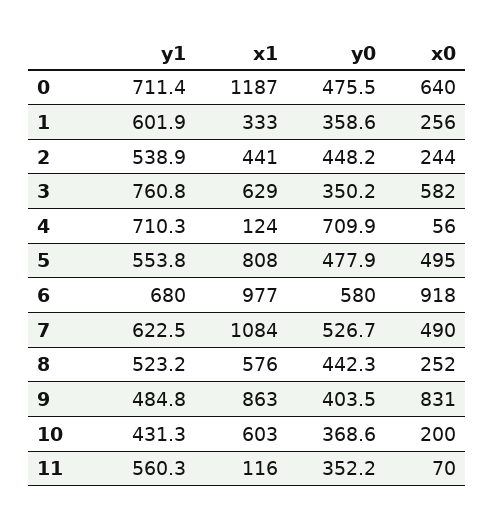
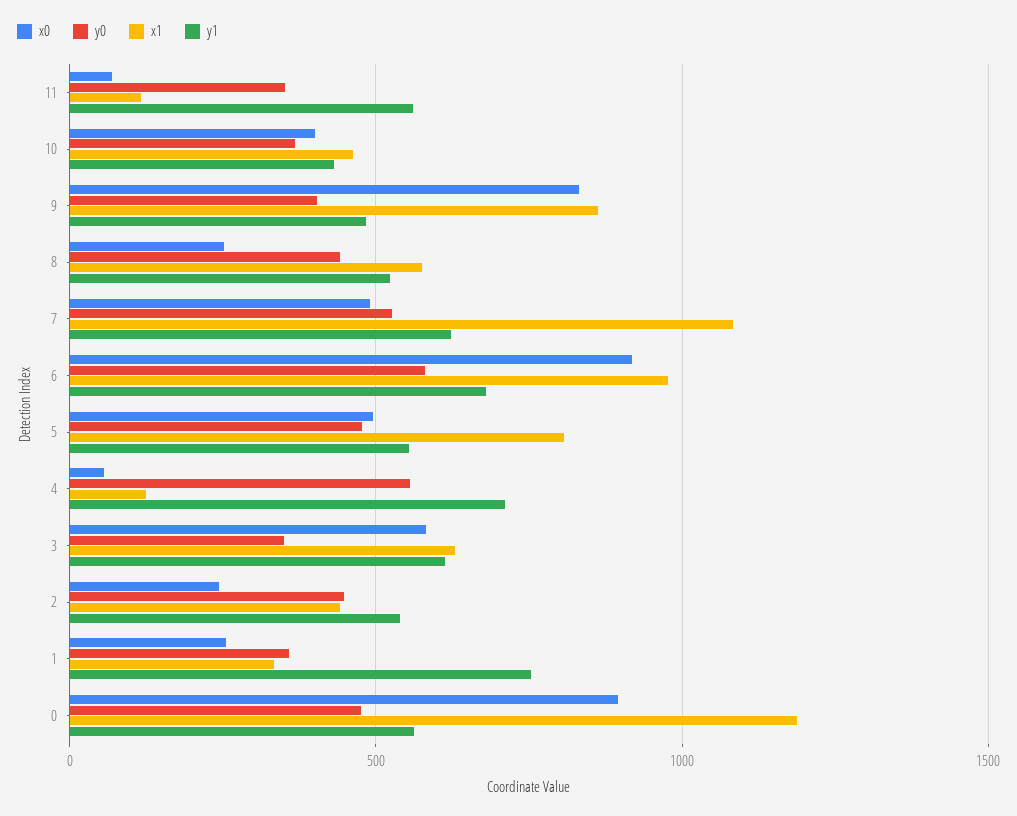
y1, 0: 711.4 -> 550
x0, 0: 640 -> 900
y1, 1: 601.9 -> 750
y1, 3: 760.8 -> 600
y0, 4: 709.9 -> 550
x1, 10: 603 -> 450
x0, 10: 200 -> 400

